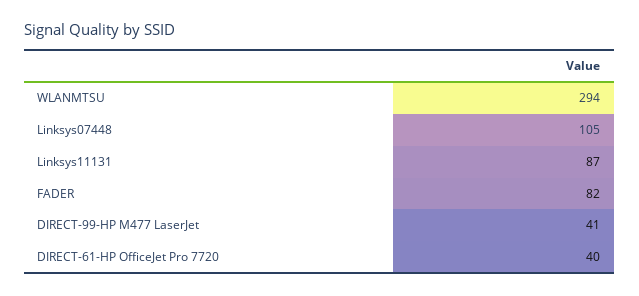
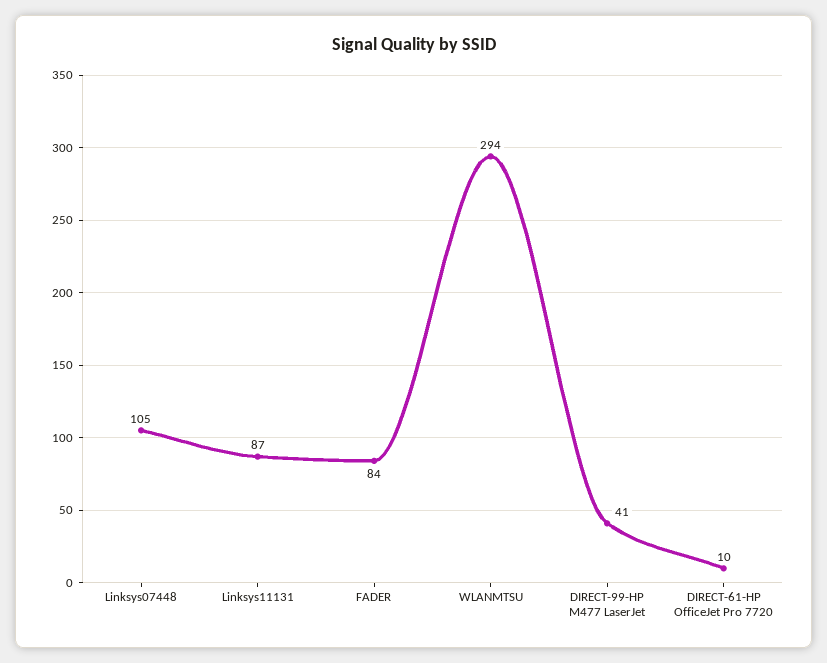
FADER: 82 -> 84
DIRECT-61-HP OfficeJet Pro 7720: 40 -> 10

